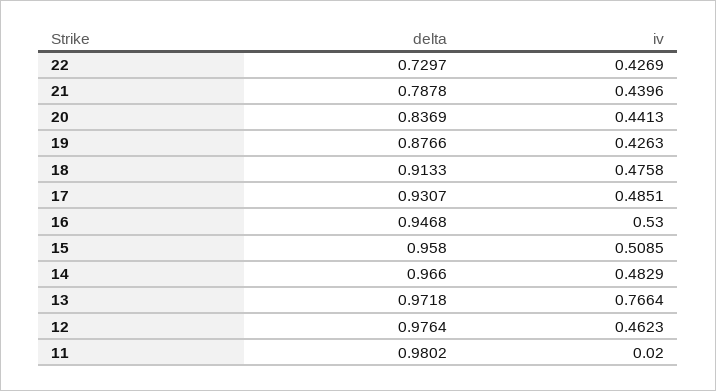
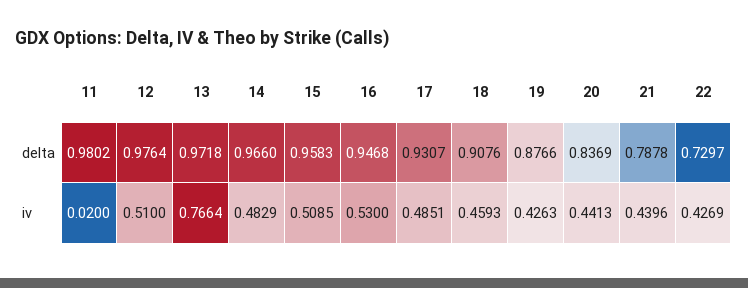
delta, 18: 0.9133 -> 0.9076
iv, 18: 0.4758 -> 0.4593
delta, 15: 0.958 -> 0.9583
iv, 12: 0.4623 -> 0.51

